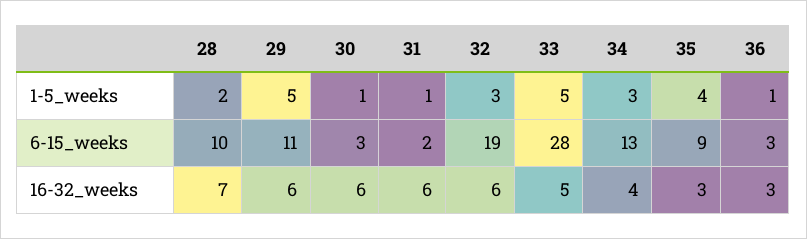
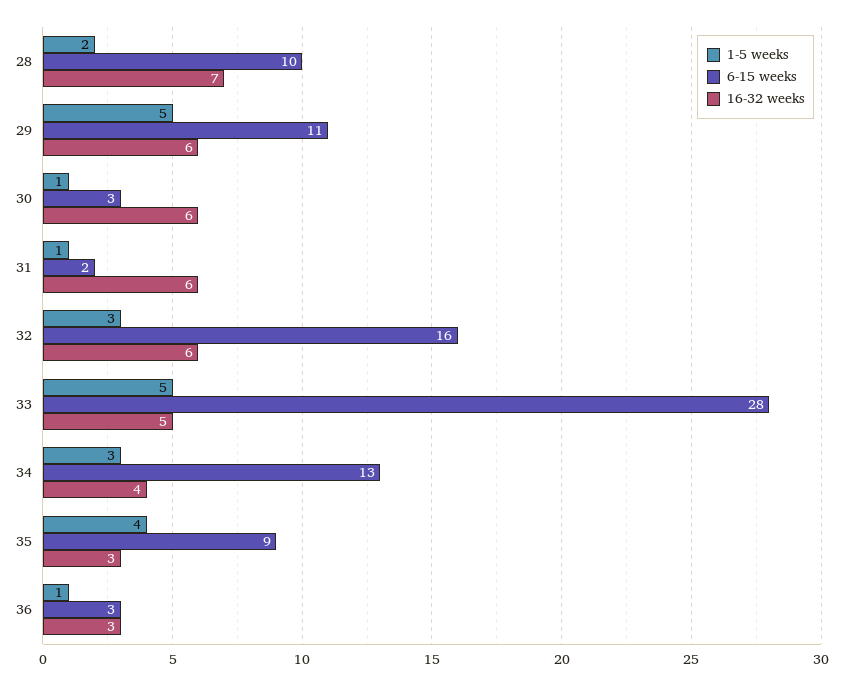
6-15_weeks, 32: 19 -> 16

